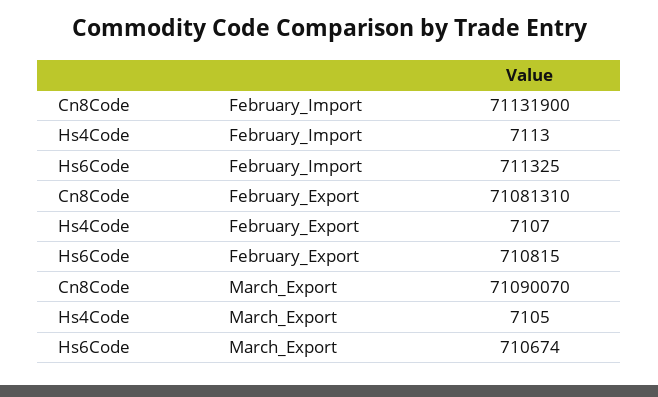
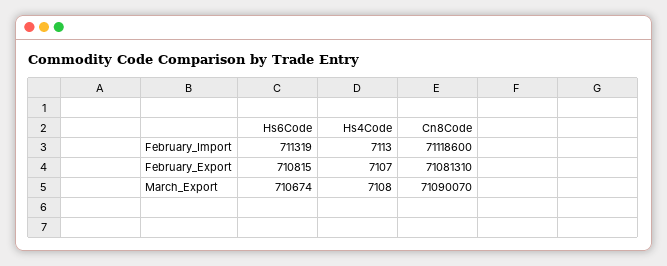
Cn8Code, February_Import: 71131900 -> 71118600
Hs6Code, February_Import: 711325 -> 711319
Hs4Code, March_Export: 7105 -> 7108

